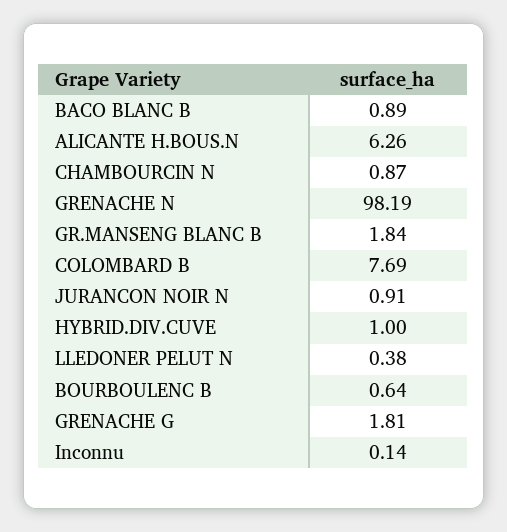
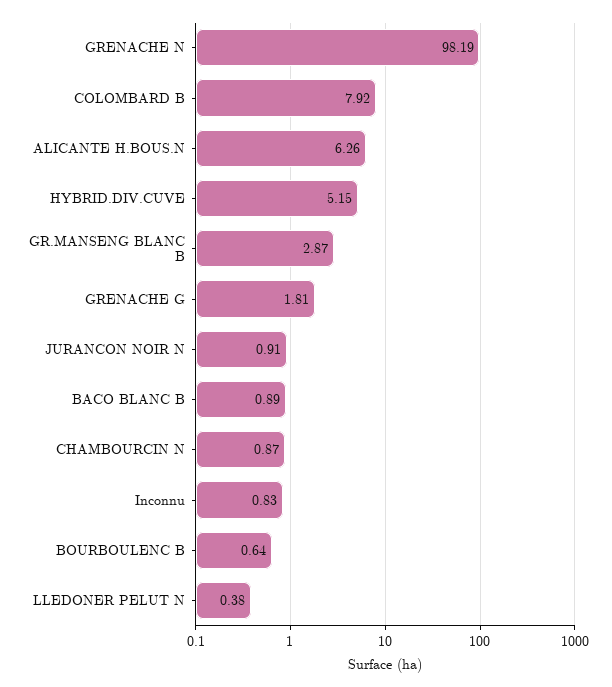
GR.MANSENG BLANC B: 1.84 -> 2.87
COLOMBARD B: 7.69 -> 7.92
HYBRID.DIV.CUVE: 1 -> 5.15
Inconnu: 0.14 -> 0.83

